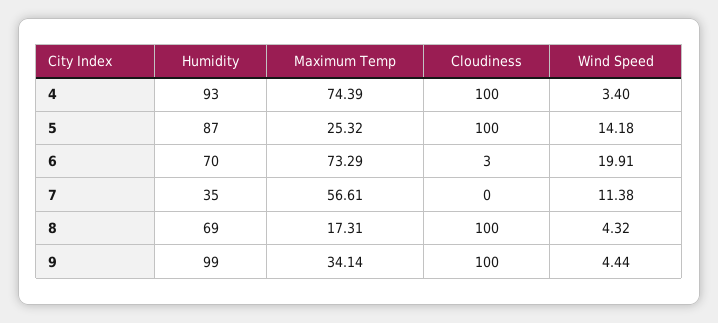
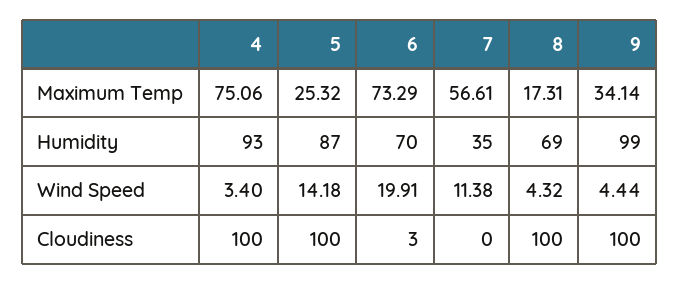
Maximum Temp, 4: 74.39 -> 75.06

